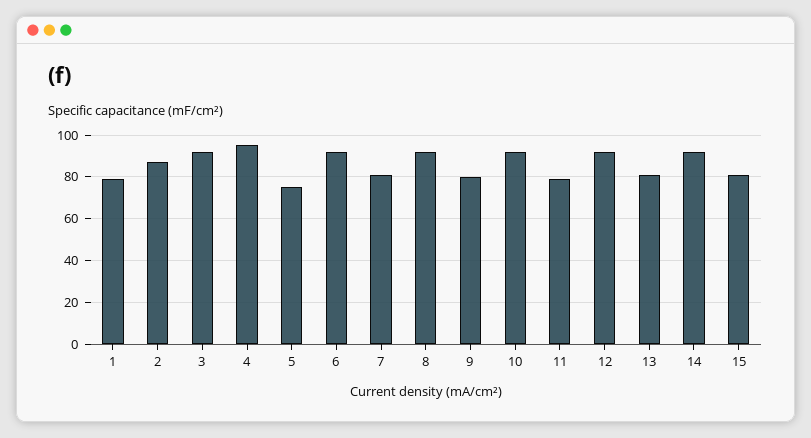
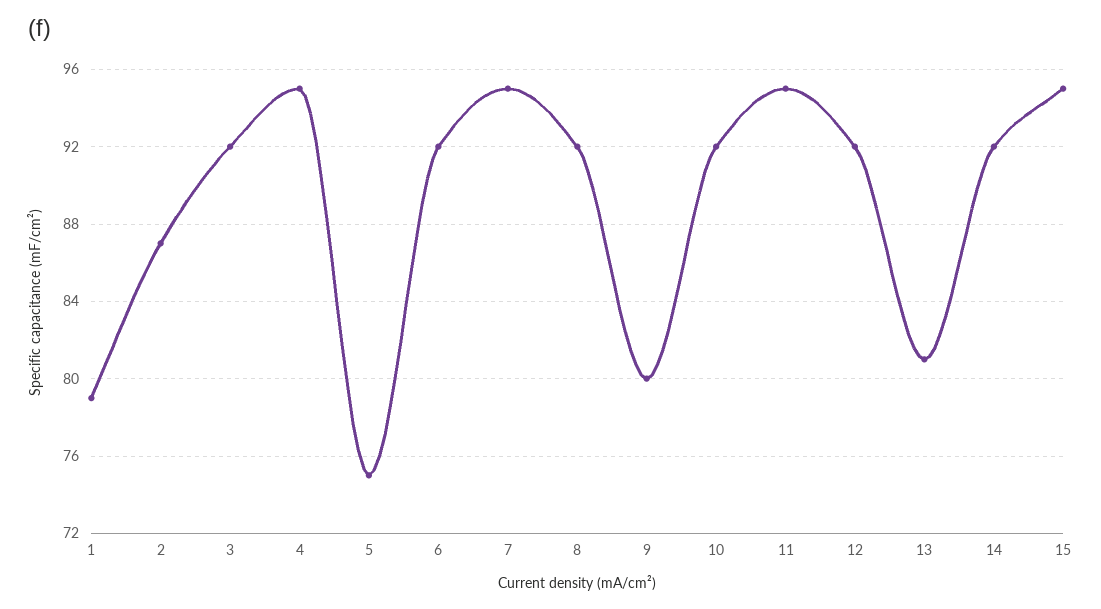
7: 80 -> 95
11: 80 -> 95
15: 80 -> 95

